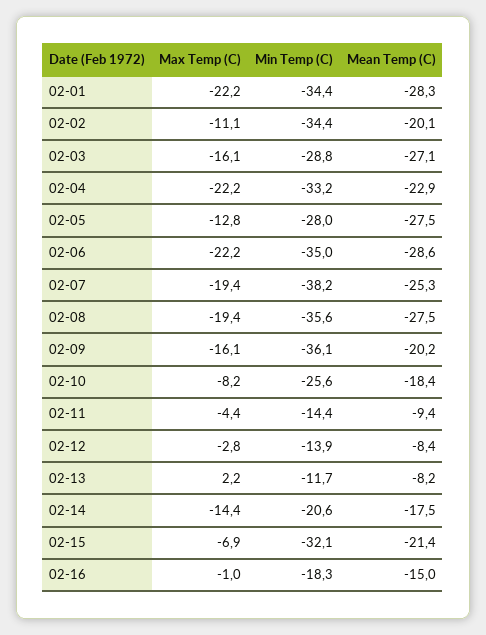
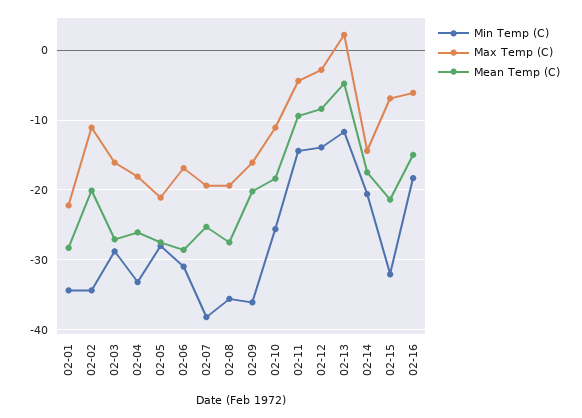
Max Temp (C), 02-04: -22.2 -> -18
Mean Temp (C), 02-04: -22.9 -> -26
Max Temp (C), 02-05: -12.8 -> -21
Max Temp (C), 02-06: -22.2 -> -17
Min Temp (C), 02-06: -35 -> -31
Max Temp (C), 02-10: -8.2 -> -11
Mean Temp (C), 02-13: -8.2 -> -5
Max Temp (C), 02-16: -1 -> -6

